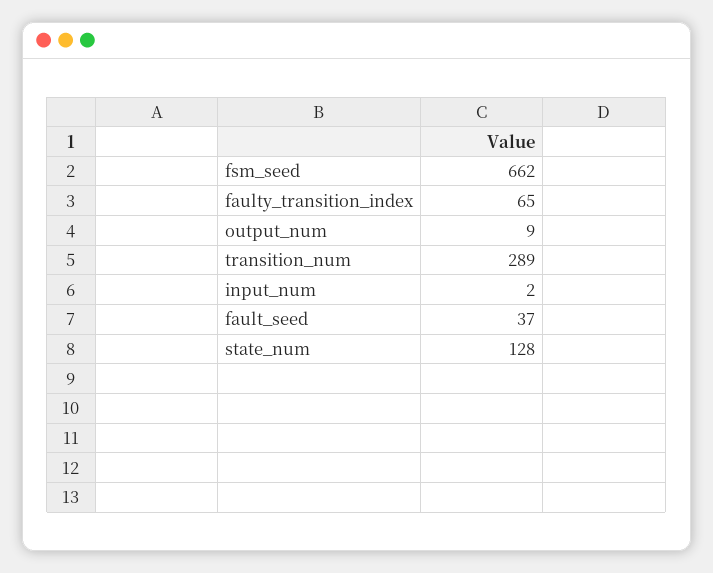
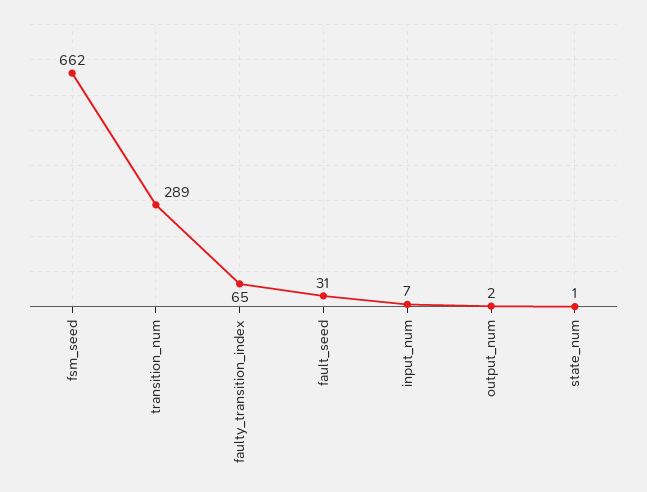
output_num: 9 -> 2
input_num: 2 -> 7
fault_seed: 37 -> 31
state_num: 128 -> 1

